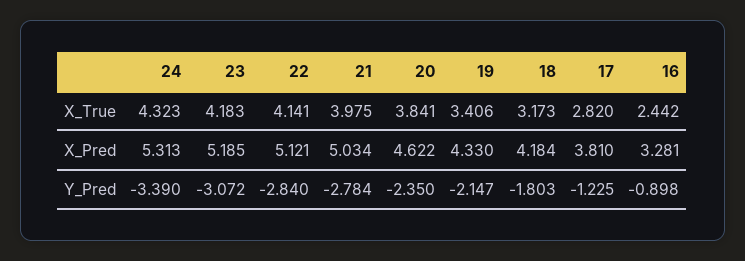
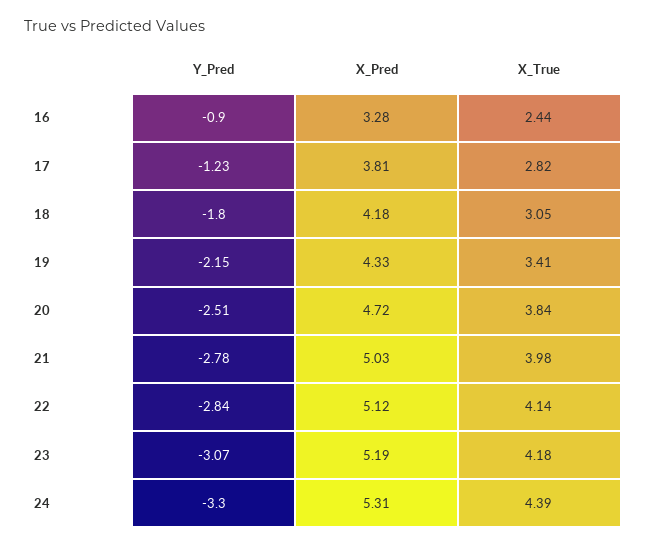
24, X_True: 4.323 -> 4.39
18, X_True: 3.173 -> 3.05
20, X_Pred: 4.622 -> 4.72
24, Y_Pred: -3.39 -> -3.3
20, Y_Pred: -2.35 -> -2.51

